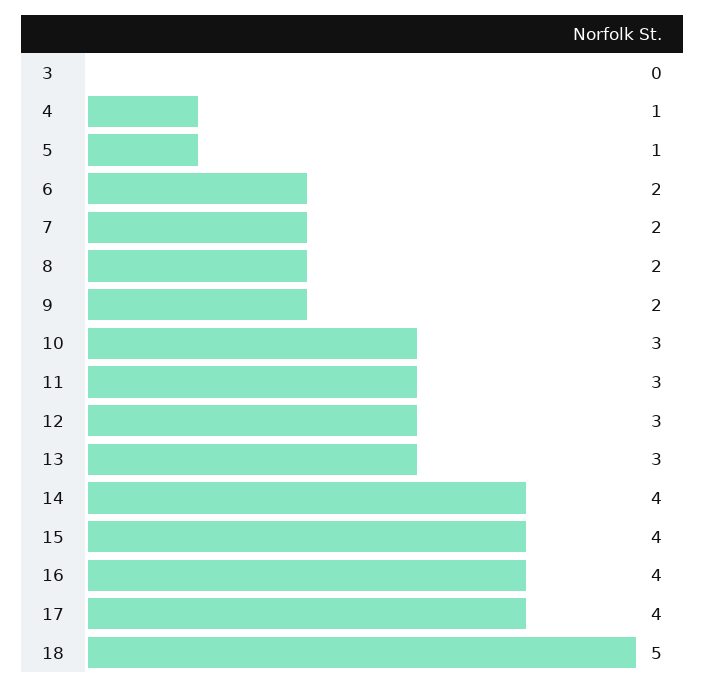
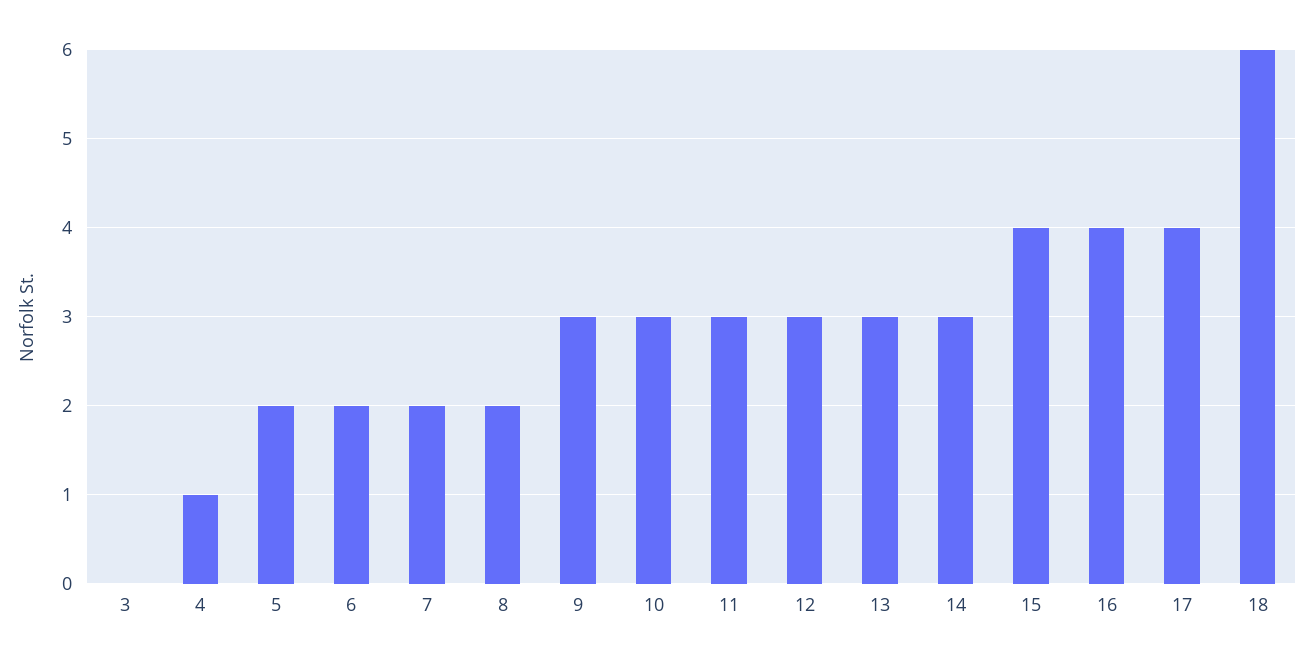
5: 1 -> 2
9: 2 -> 3
14: 4 -> 3
18: 5 -> 6

